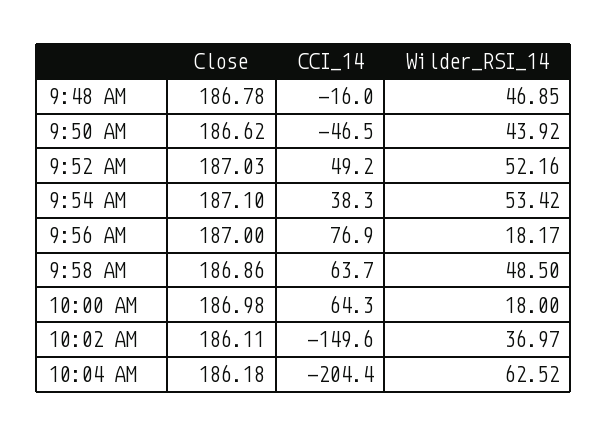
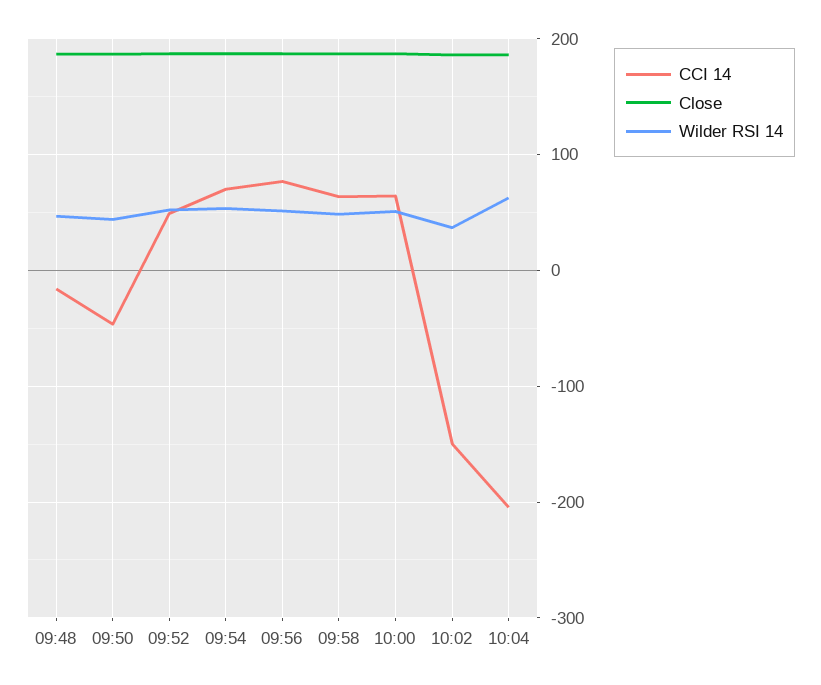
CCI_14, 9:54 AM: 38.3 -> 70
Wilder_RSI_14, 9:56 AM: 18.17 -> 50
Wilder_RSI_14, 10:00 AM: 18 -> 50

